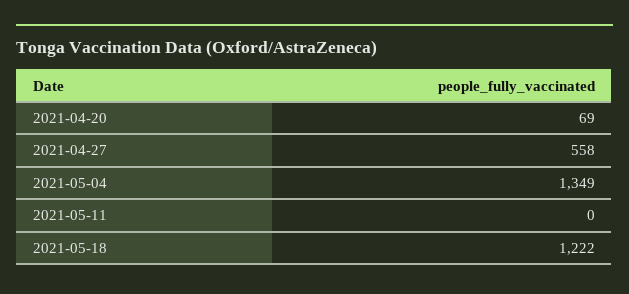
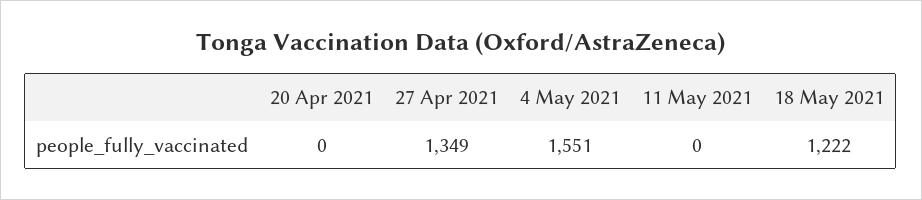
2021-04-20: 69 -> 0
2021-04-27: 558 -> 1349
2021-05-04: 1349 -> 1551

